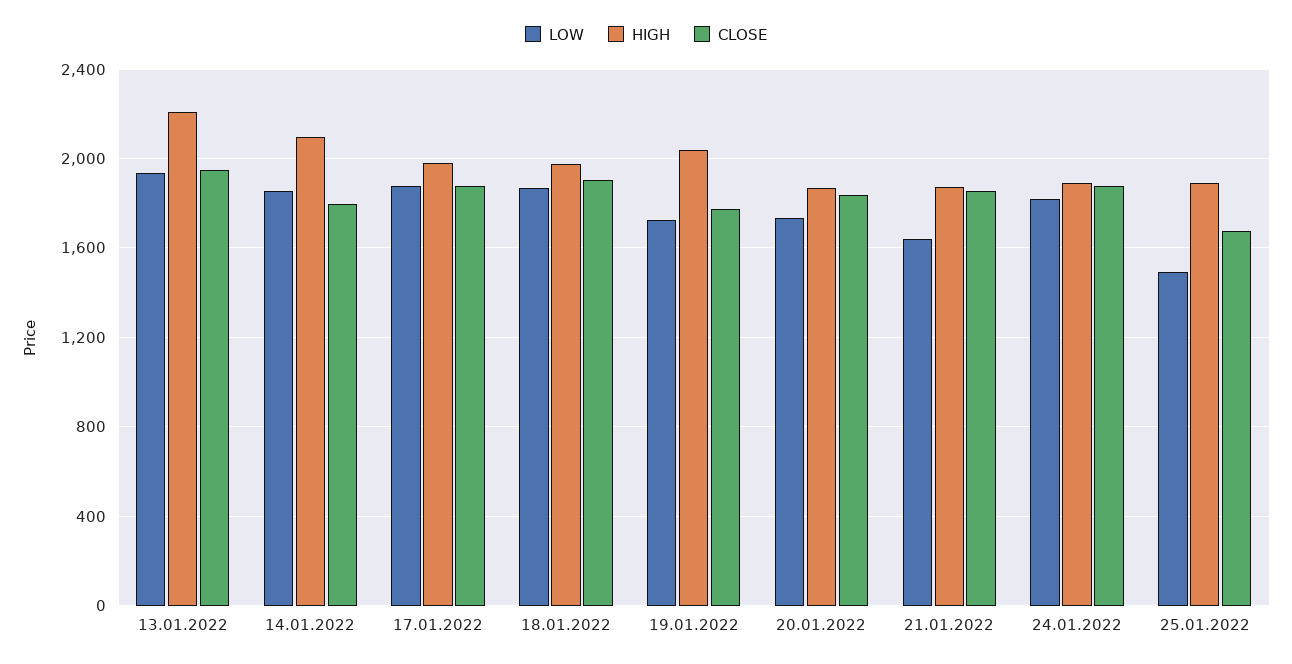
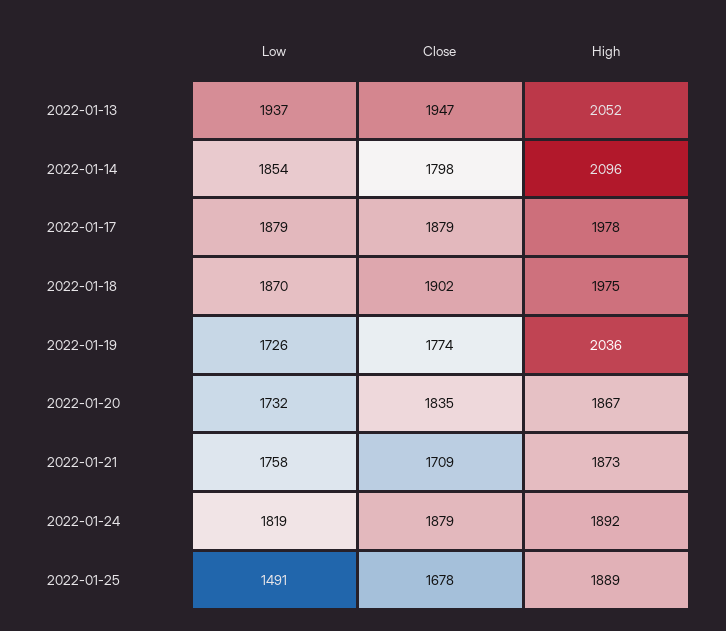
HIGH, 13.01.2022: 2200 -> 2052
LOW, 21.01.2022: 1650 -> 1758
CLOSE, 21.01.2022: 1850 -> 1709

